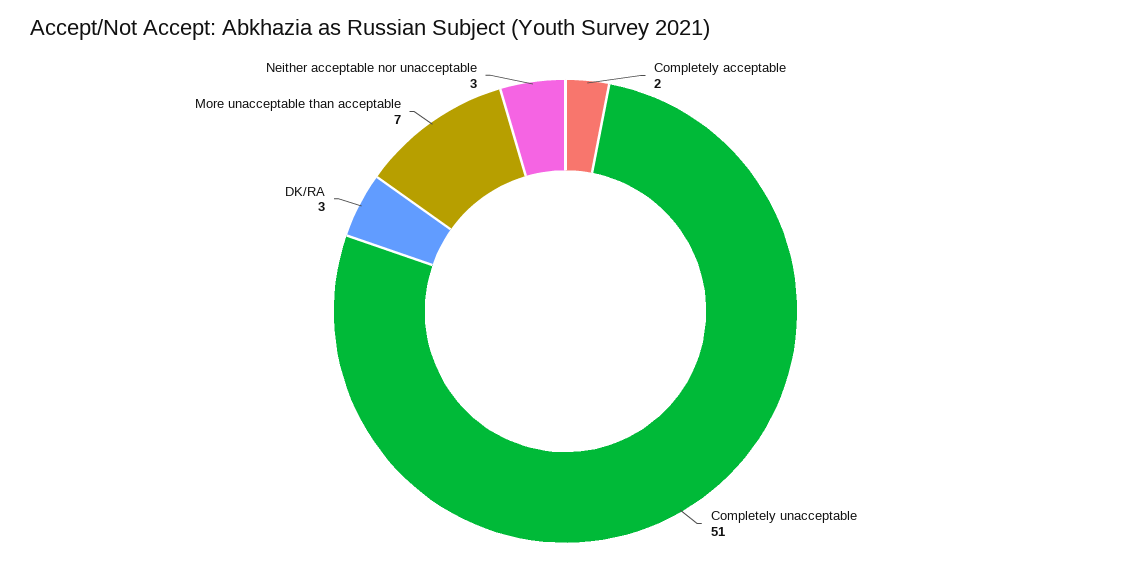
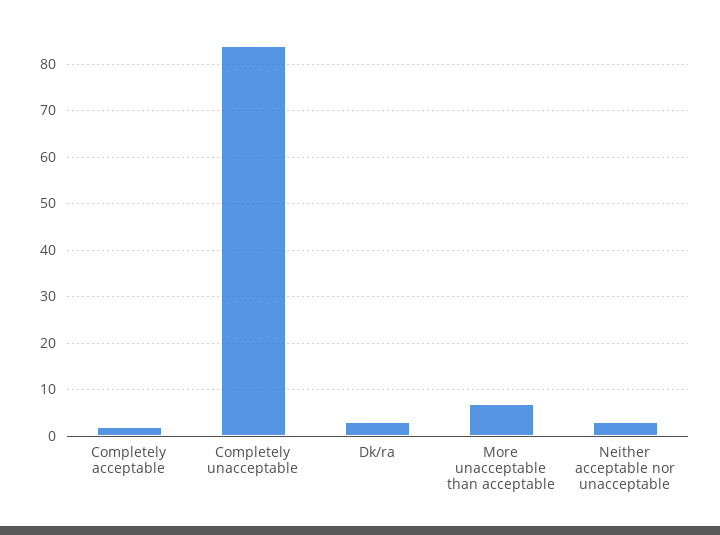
Completely unacceptable: 51 -> 85

